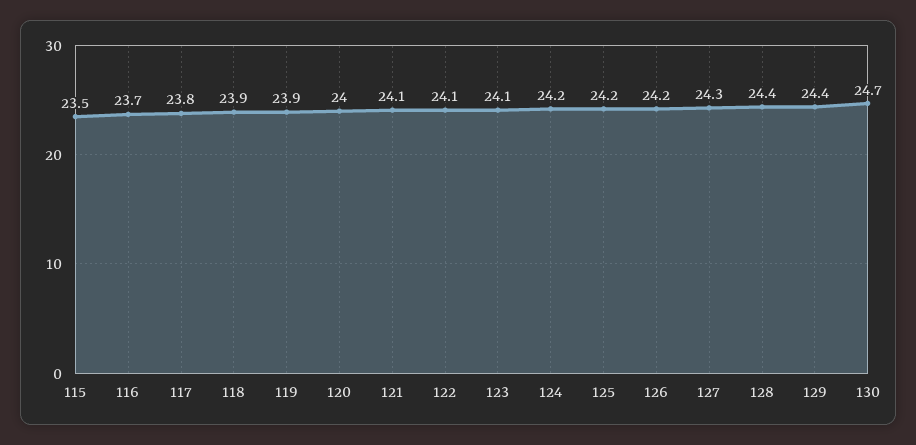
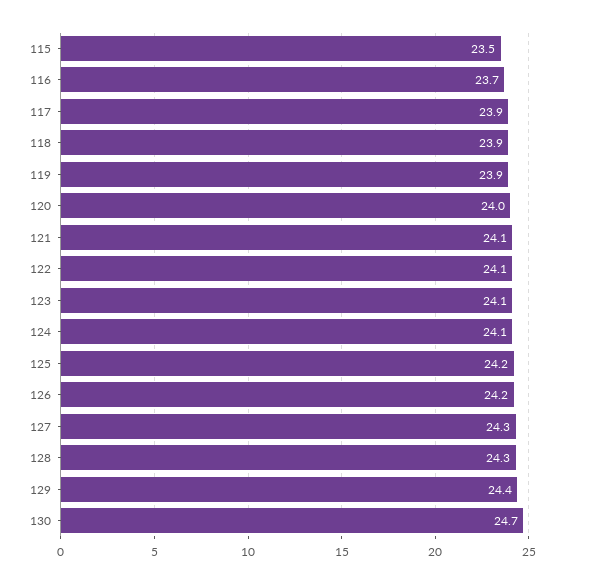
117: 23.8 -> 23.9
124: 24.2 -> 24.1
128: 24.4 -> 24.3

